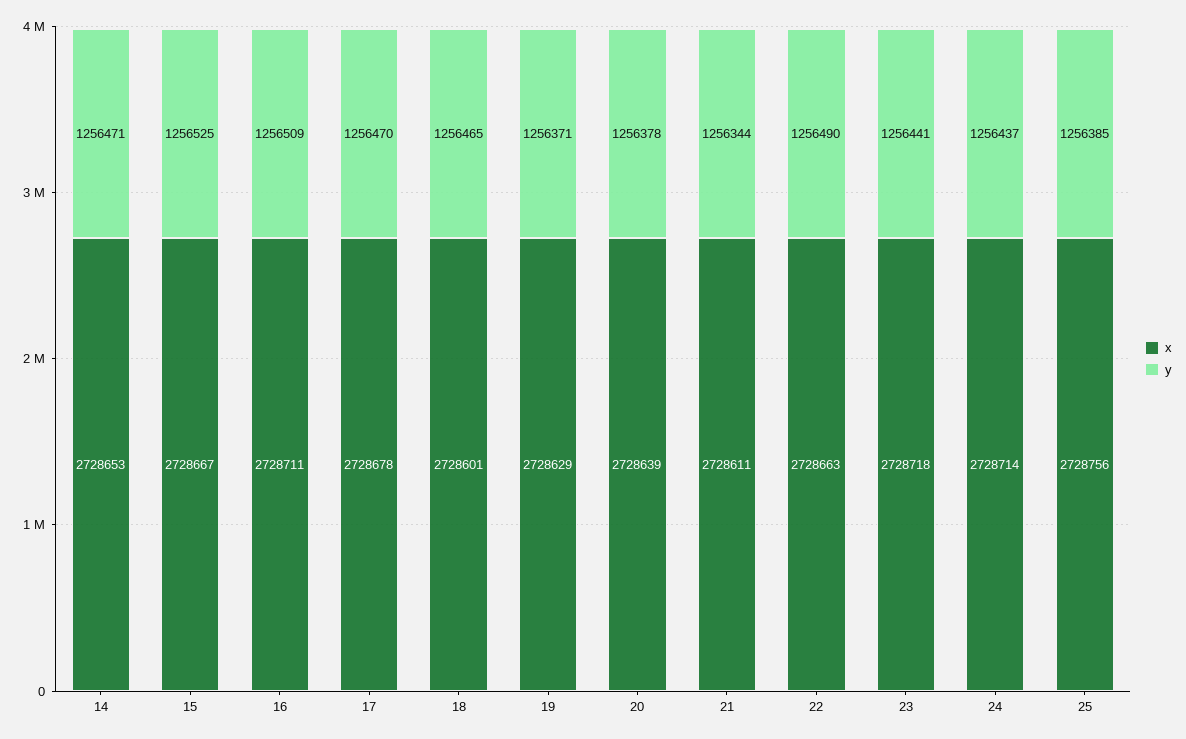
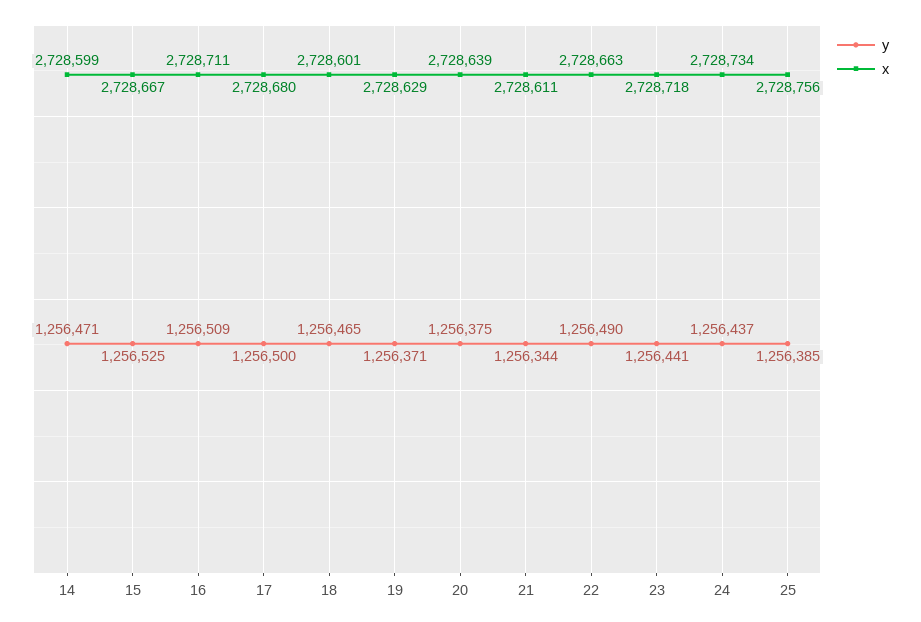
x, 14: 2728653 -> 2728599
x, 17: 2728678 -> 2728680
y, 17: 1256470 -> 1256500
y, 20: 1256378 -> 1256375
x, 24: 2728714 -> 2728734

